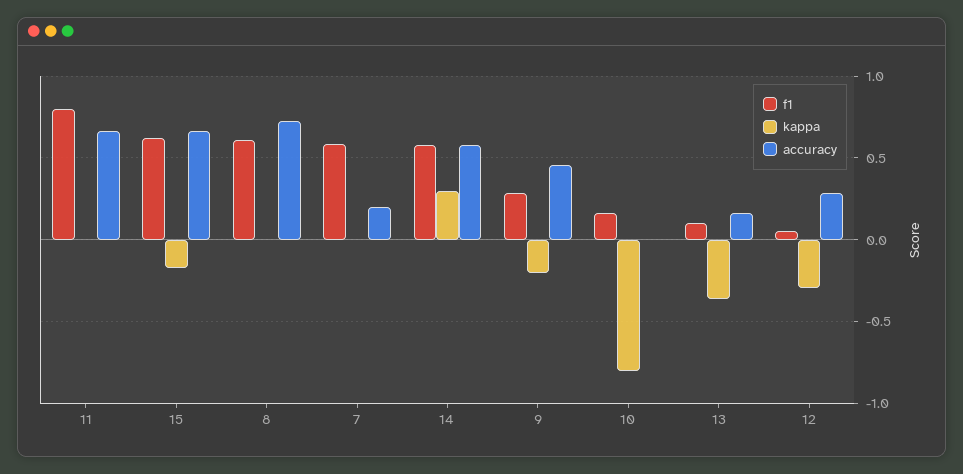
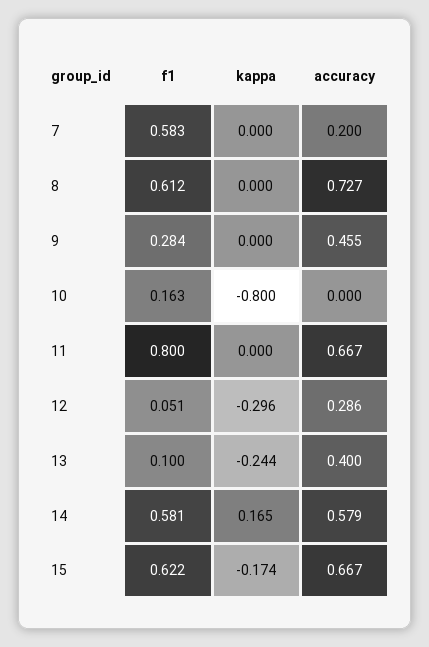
kappa, 14: 0.3 -> 0.165
kappa, 9: -0.2 -> 0
kappa, 13: -0.35 -> -0.244
accuracy, 13: 0.15 -> 0.4

